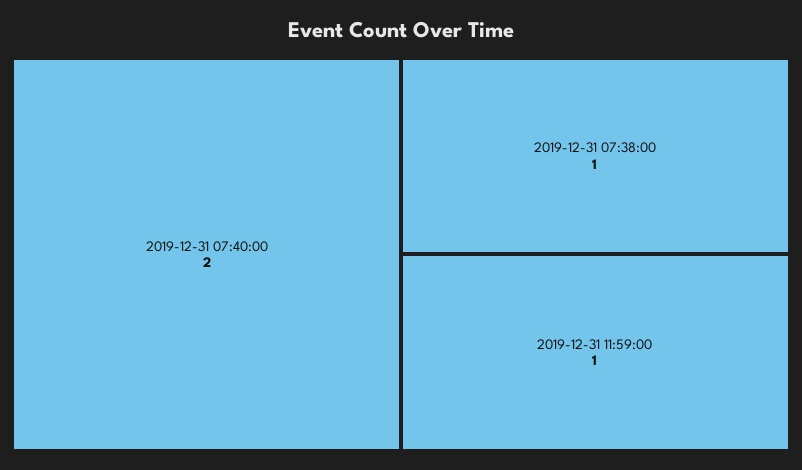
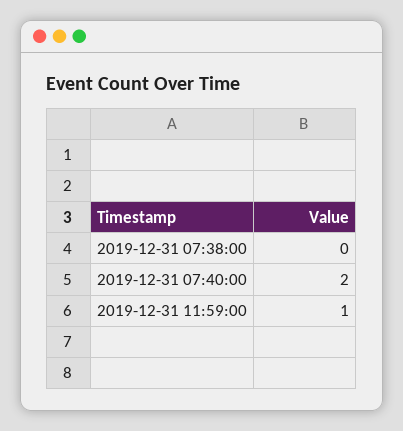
2019-12-31 07:38:00: 1 -> 0

